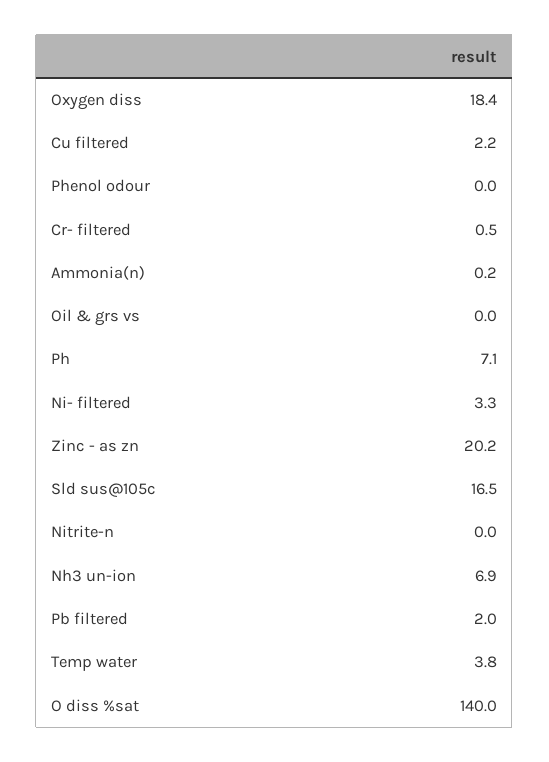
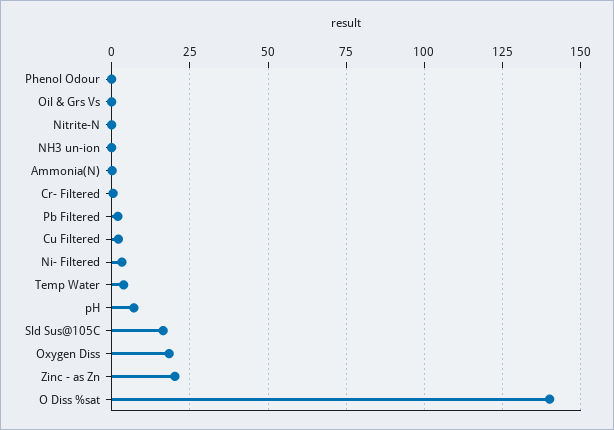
Nh3 un-ion: 6.9 -> 0

